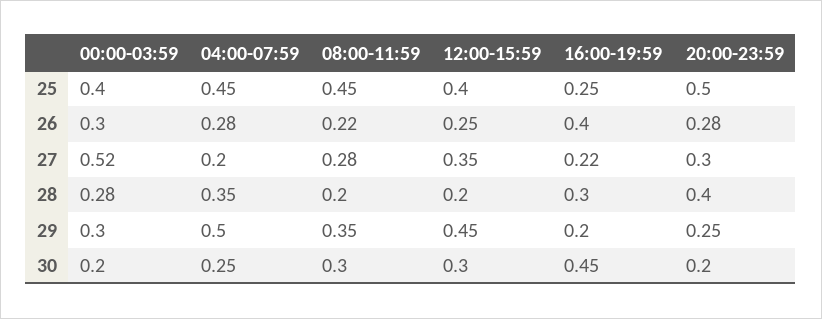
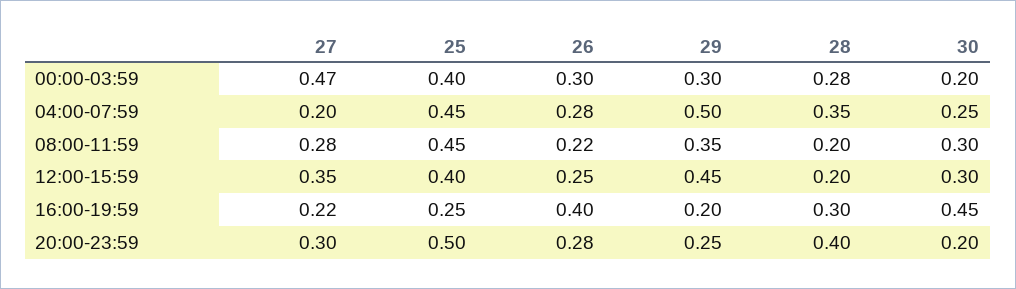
00:00-03:59, 27: 0.52 -> 0.47

